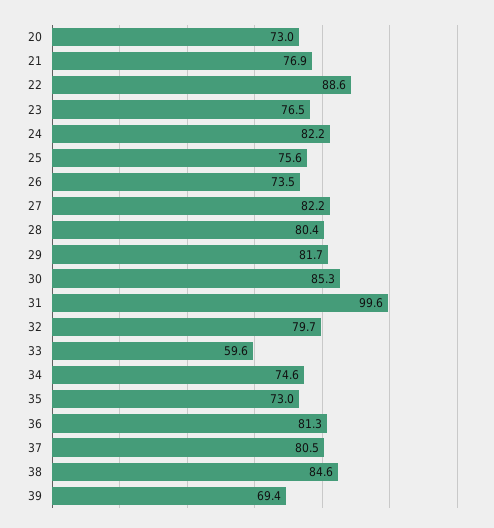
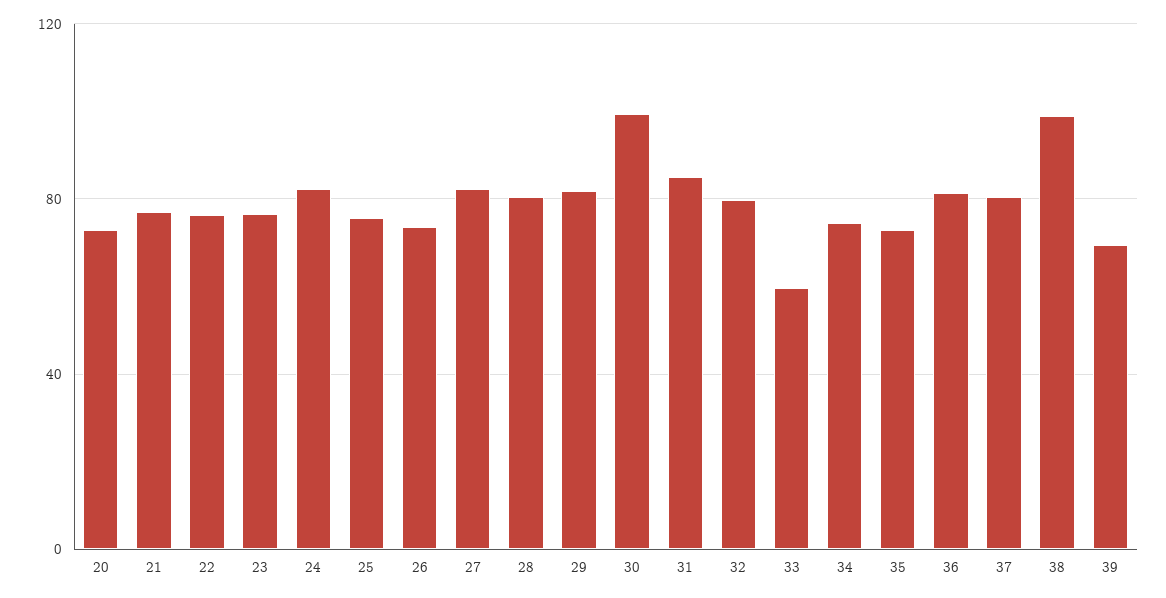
22: 88.6 -> 75
30: 85.3 -> 100
31: 99.6 -> 85
38: 84.6 -> 100

